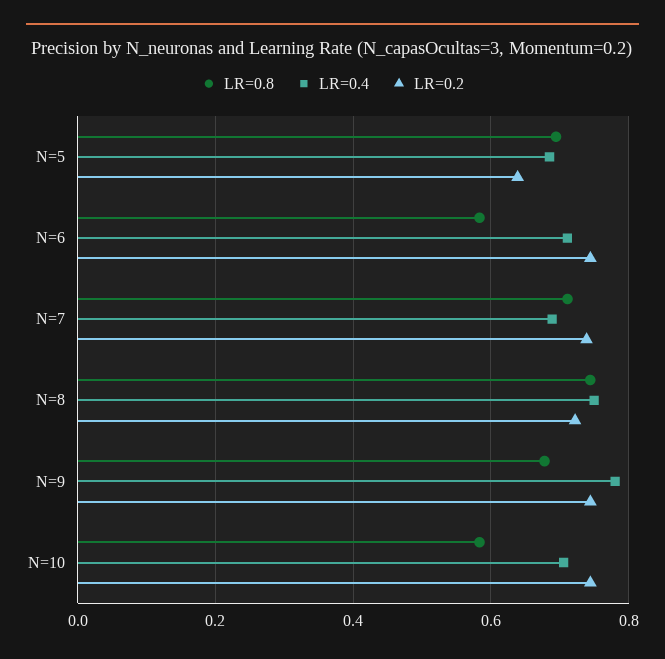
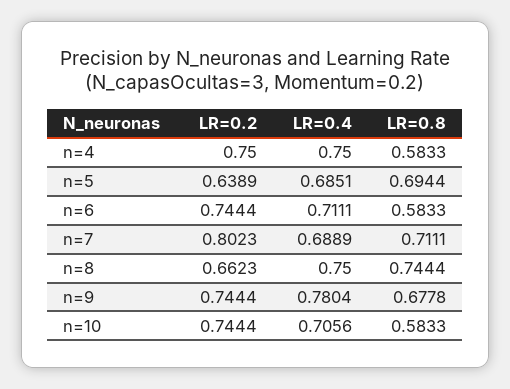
LR=0.2, N=7: 0.74 -> 0.8023
LR=0.2, N=8: 0.72 -> 0.6623
LR=0.2, n=4: none -> 0.75
LR=0.4, n=4: none -> 0.75
LR=0.8, n=4: none -> 0.5833

